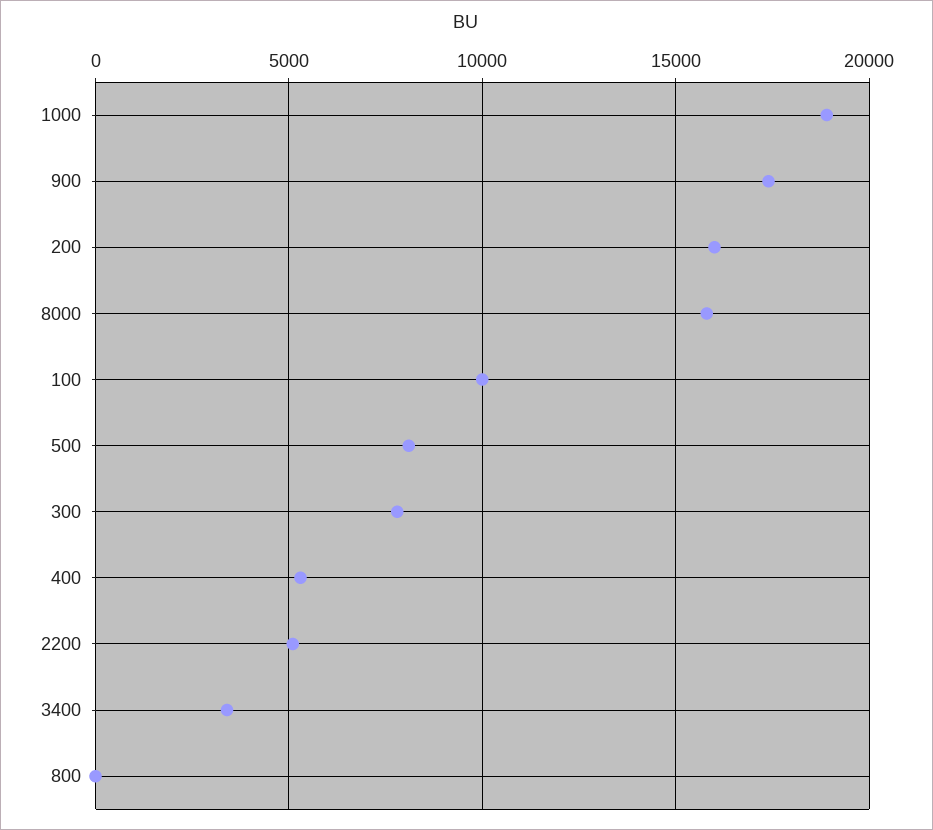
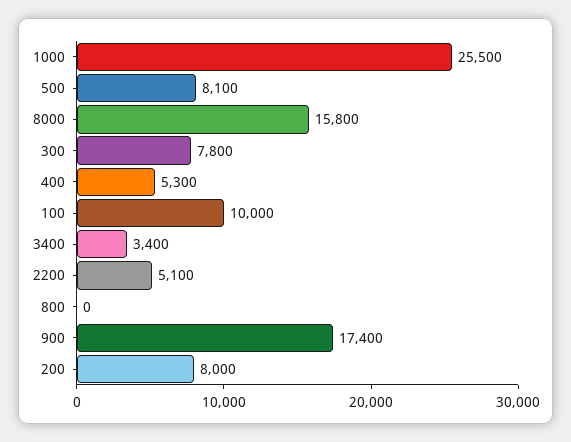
1000: 19000 -> 25500
200: 16000 -> 8000

